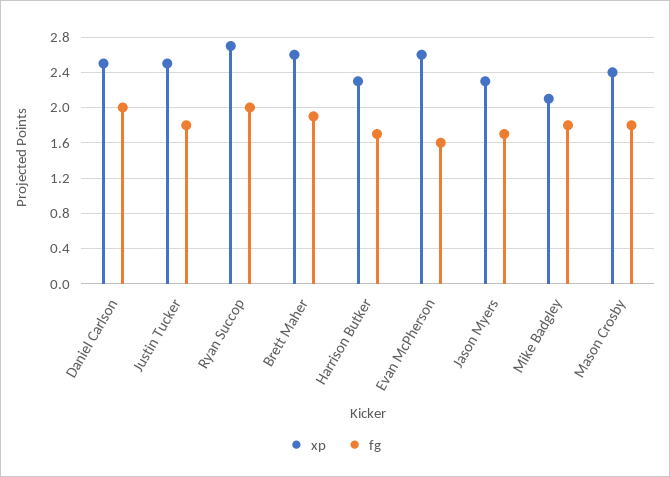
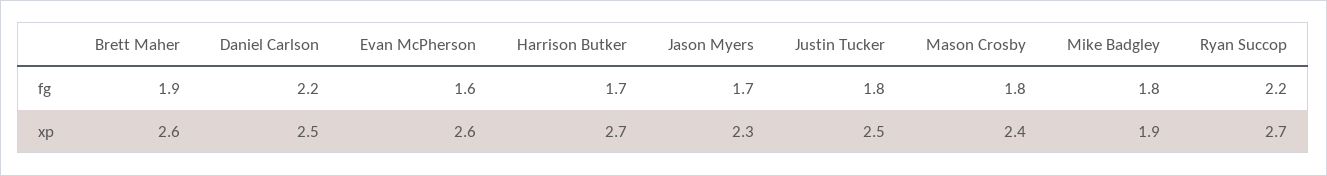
fg, Daniel Carlson: 2 -> 2.2
fg, Ryan Succop: 2 -> 2.2
xp, Harrison Butker: 2.3 -> 2.7
xp, Mike Badgley: 2.1 -> 1.9

